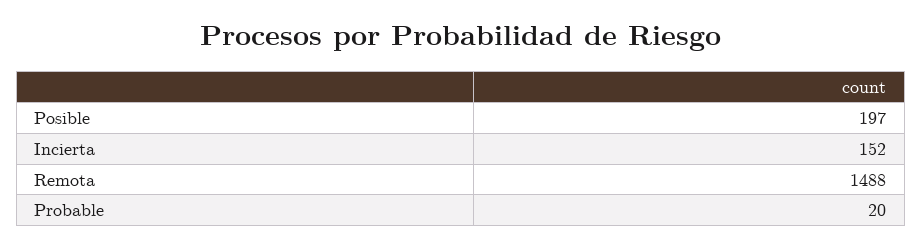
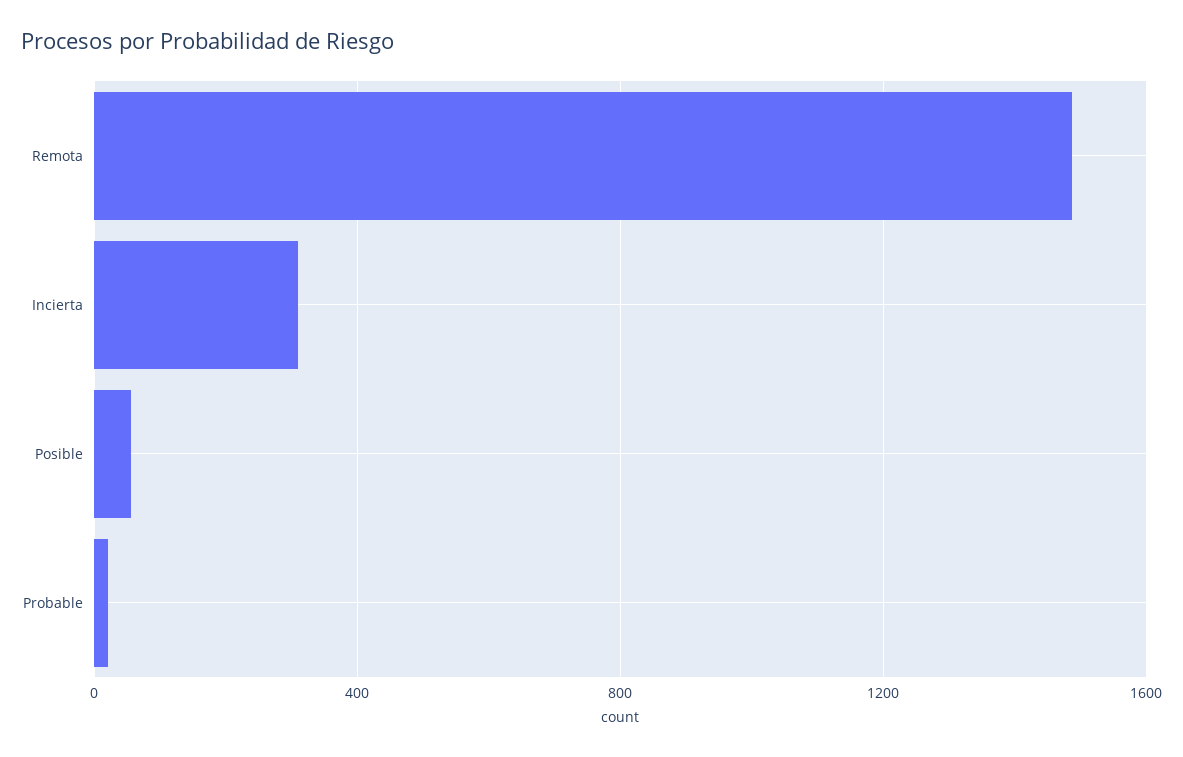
Posible: 197 -> 50
Incierta: 152 -> 300

